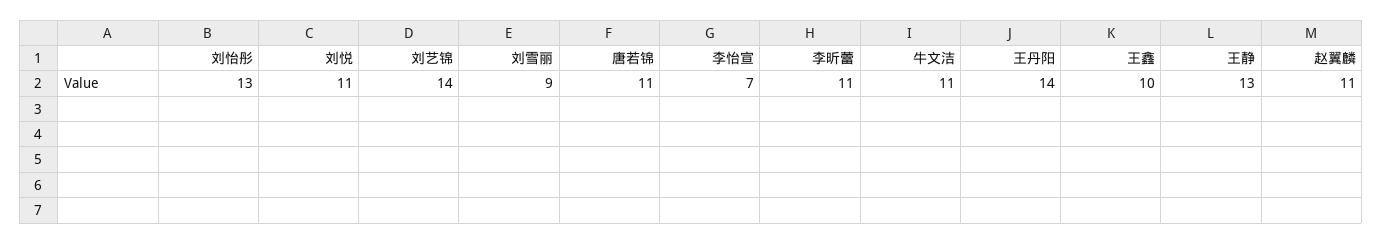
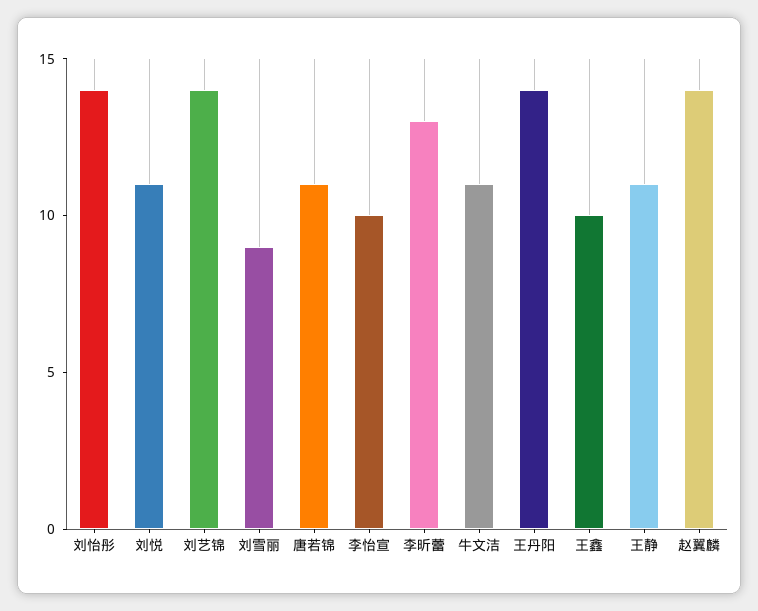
刘怡彤: 13 -> 14
李怡宣: 7 -> 10
李昕蕾: 11 -> 13
王静: 13 -> 11
赵翼麟: 11 -> 14

